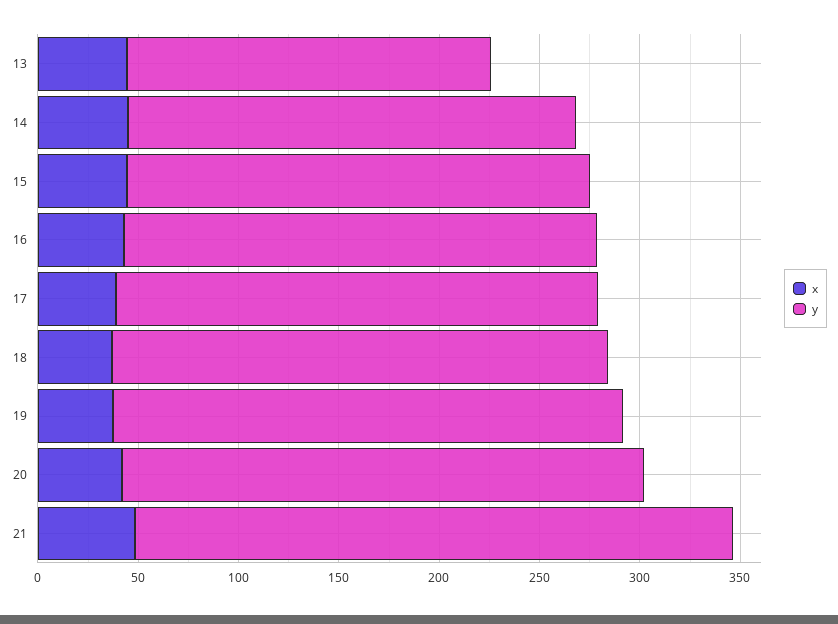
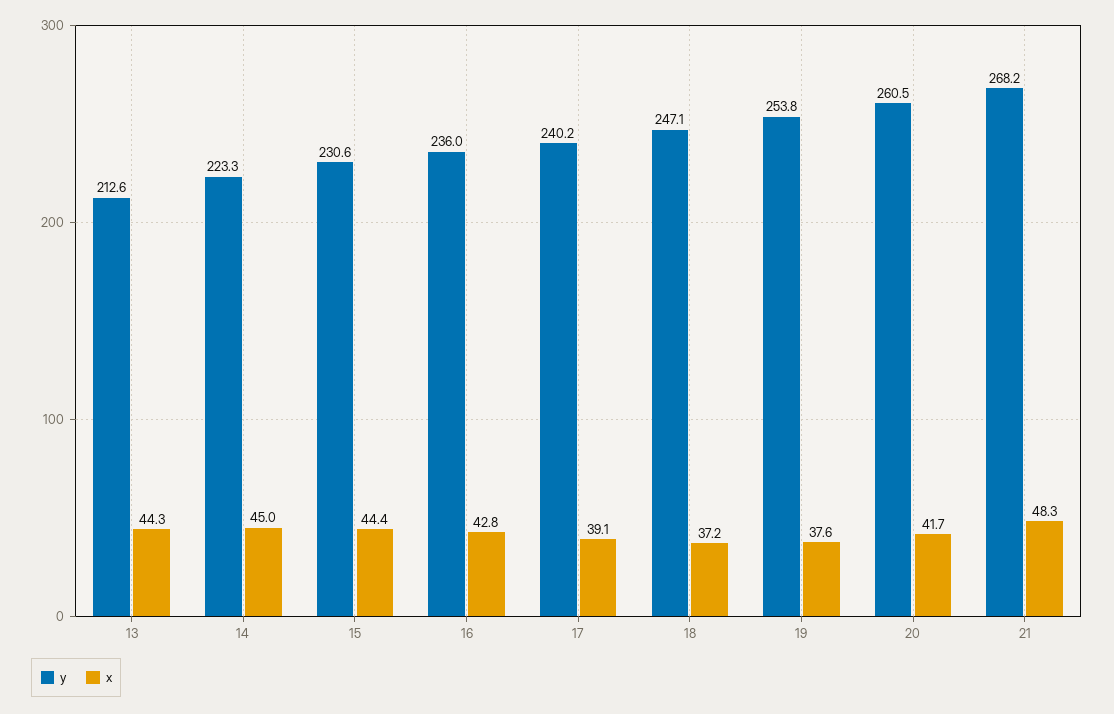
y, 13: 180 -> 212.6
y, 21: 300 -> 268.2

